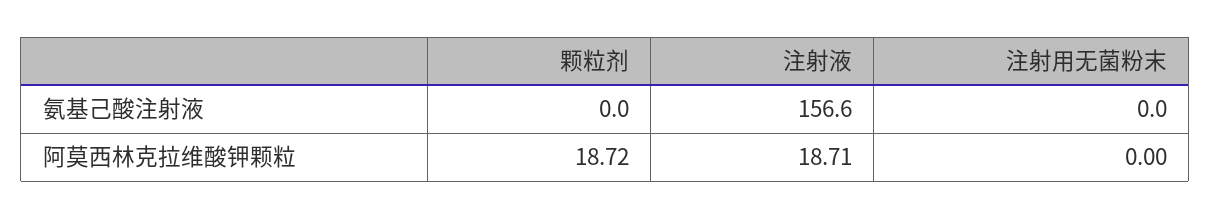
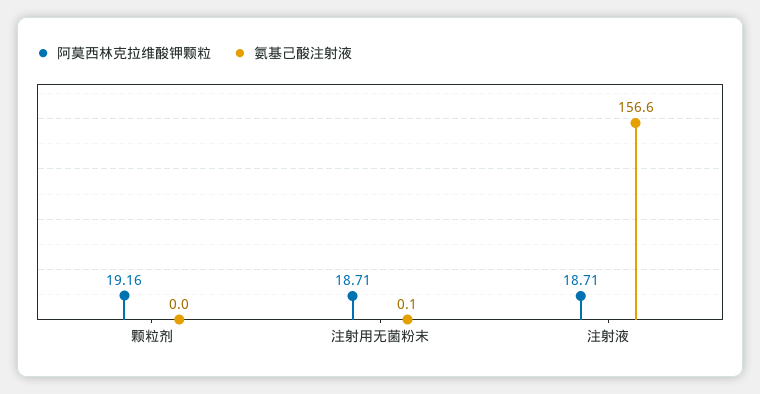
氨基己酸注射液, 注射用无菌粉末: 0 -> 0.1
阿莫西林克拉维酸钾颗粒, 颗粒剂: 18.72 -> 19.16
阿莫西林克拉维酸钾颗粒, 注射用无菌粉末: 0 -> 18.71

